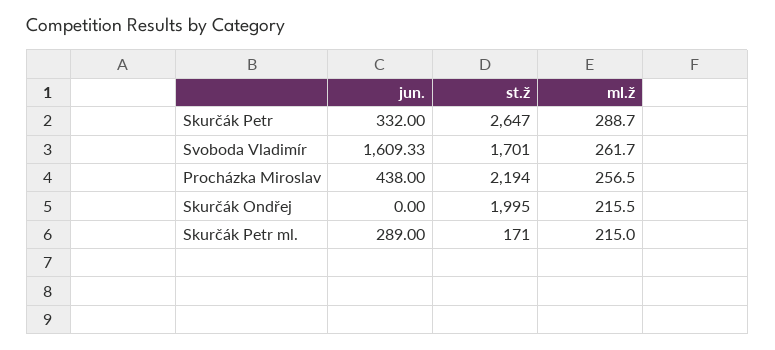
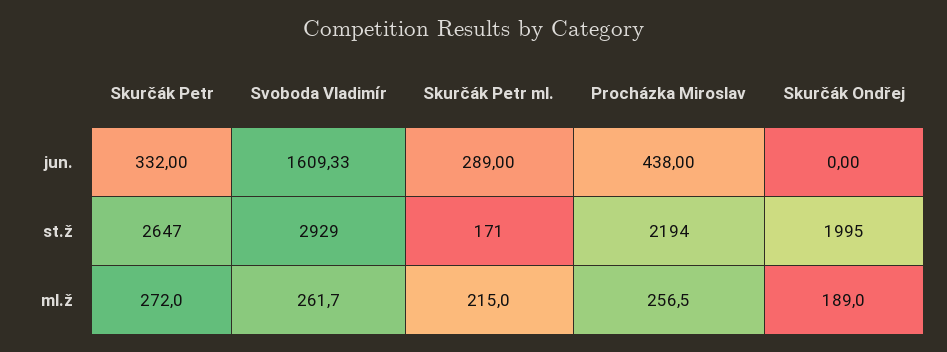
ml.ž, Skurčák Petr: 288.7 -> 272
st.ž, Svoboda Vladimír: 1701 -> 2929
ml.ž, Skurčák Ondřej: 215.5 -> 189

